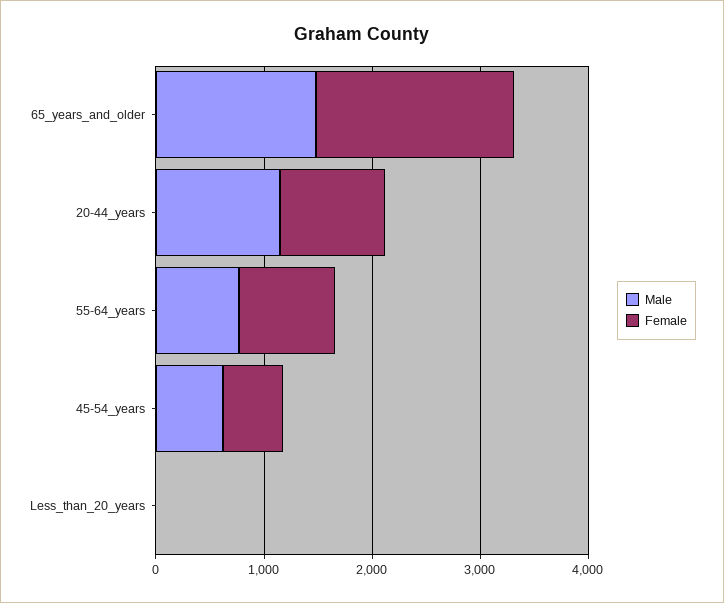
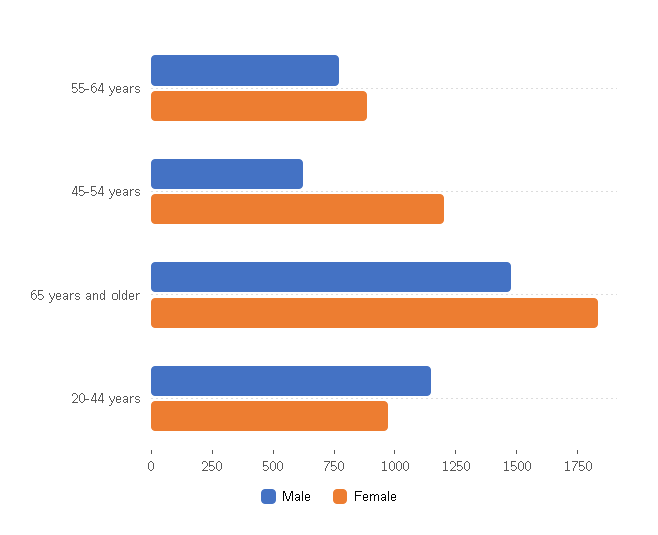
Female, 45-54_years: 600 -> 1200
Male, Less_than_20_years: 0 -> none
Female, Less_than_20_years: 0 -> none

